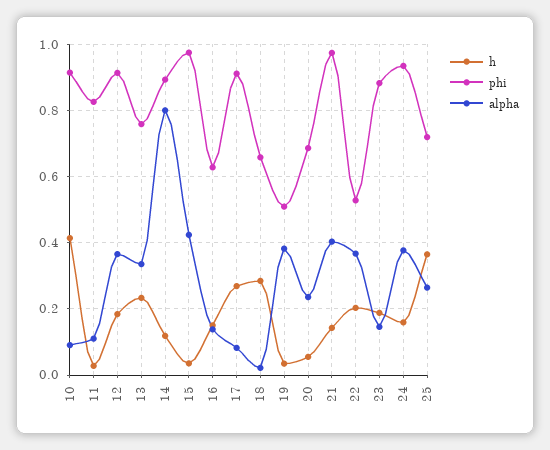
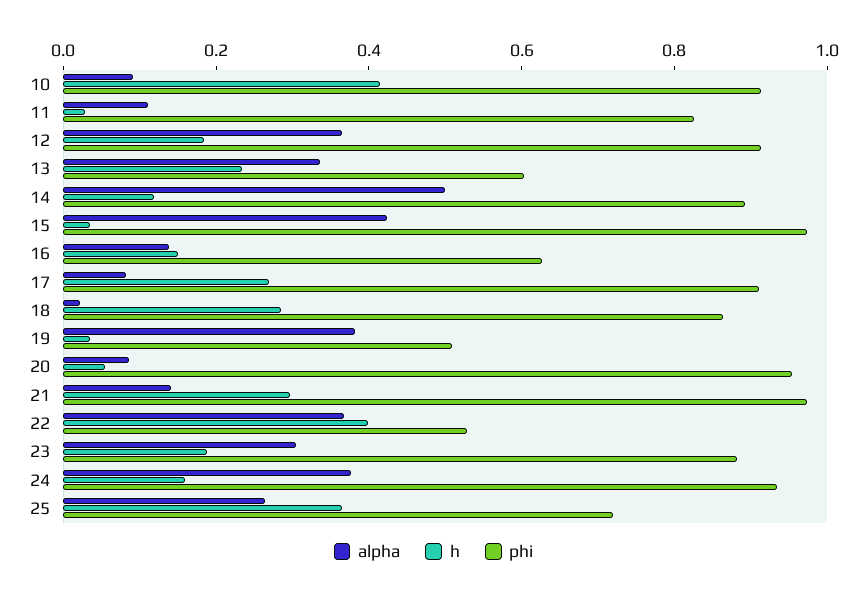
phi, 13: 0.76 -> 0.6
alpha, 14: 0.8 -> 0.5
phi, 18: 0.66 -> 0.85
phi, 20: 0.68 -> 0.95
alpha, 20: 0.24 -> 0.1
h, 21: 0.14 -> 0.3
alpha, 21: 0.4 -> 0.15
h, 22: 0.2 -> 0.4
alpha, 23: 0.14 -> 0.3

